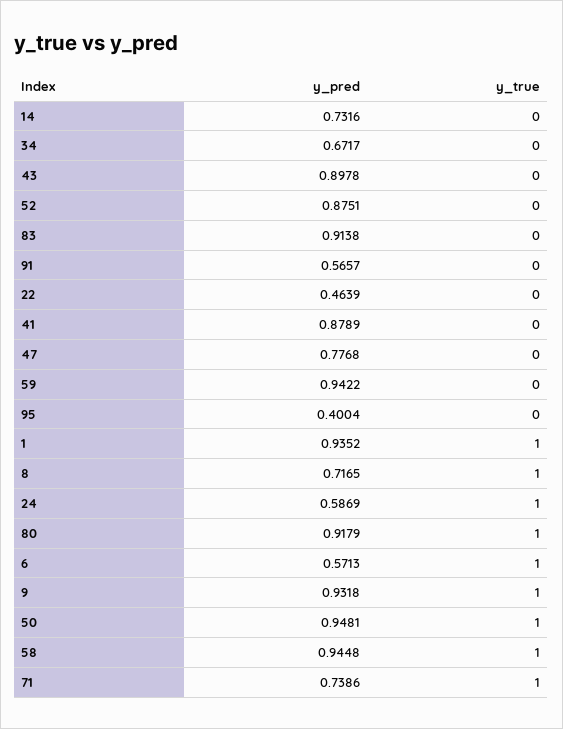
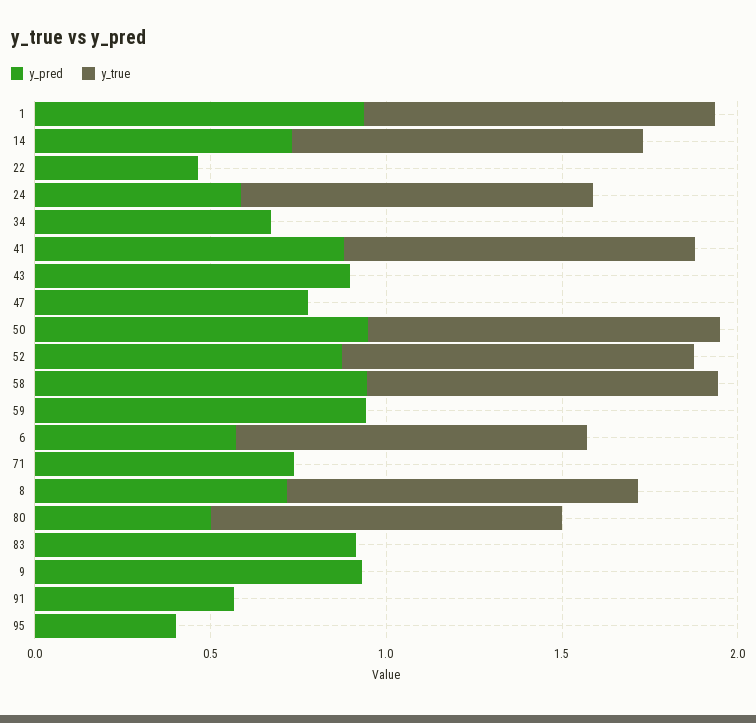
y_true, 14: 0 -> 1
y_true, 52: 0 -> 1
y_true, 41: 0 -> 1
y_pred, 80: 0.9179 -> 0.5
y_true, 9: 1 -> 0
y_true, 71: 1 -> 0

